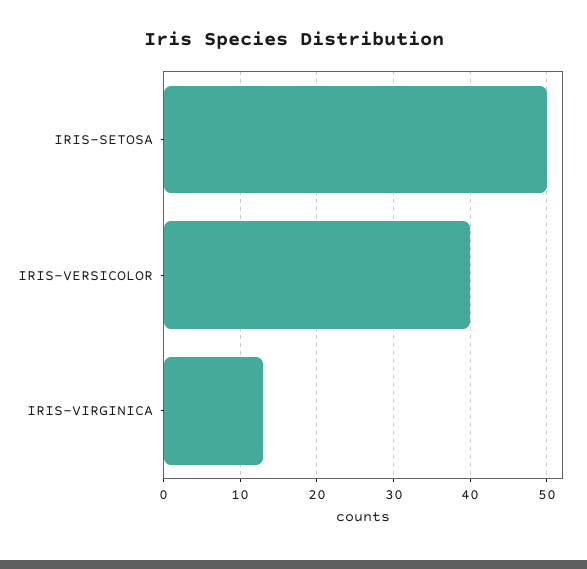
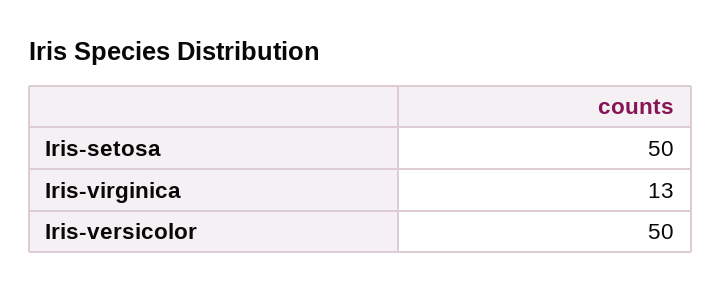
IRIS-VERSICOLOR: 40 -> 50

